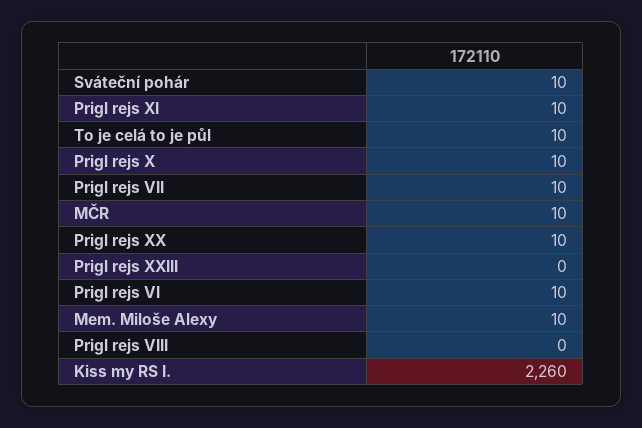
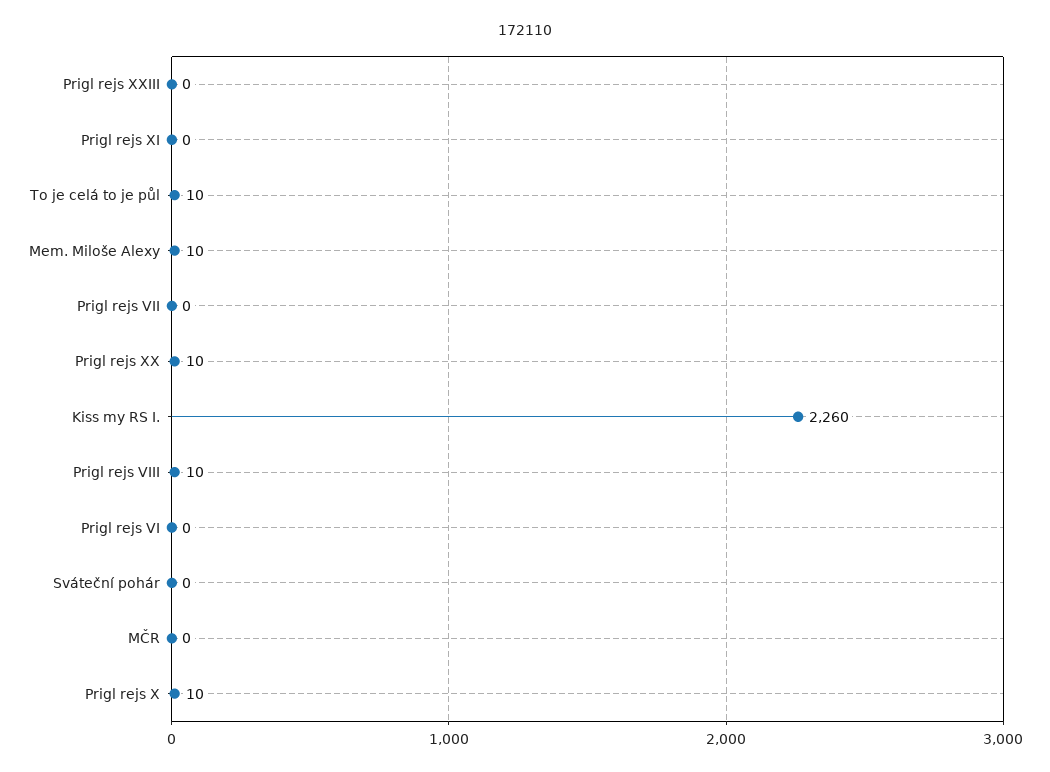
Sváteční pohár: 10 -> 0
Prigl rejs XI: 10 -> 0
Prigl rejs VII: 10 -> 0
MČR: 10 -> 0
Prigl rejs VI: 10 -> 0
Prigl rejs VIII: 0 -> 10

